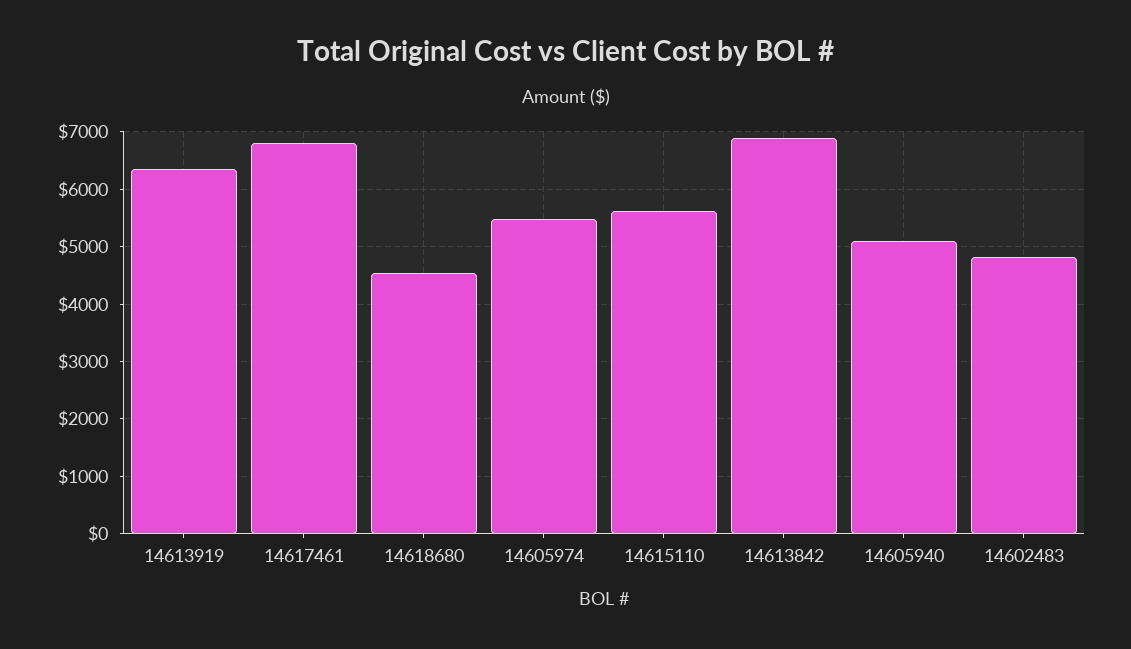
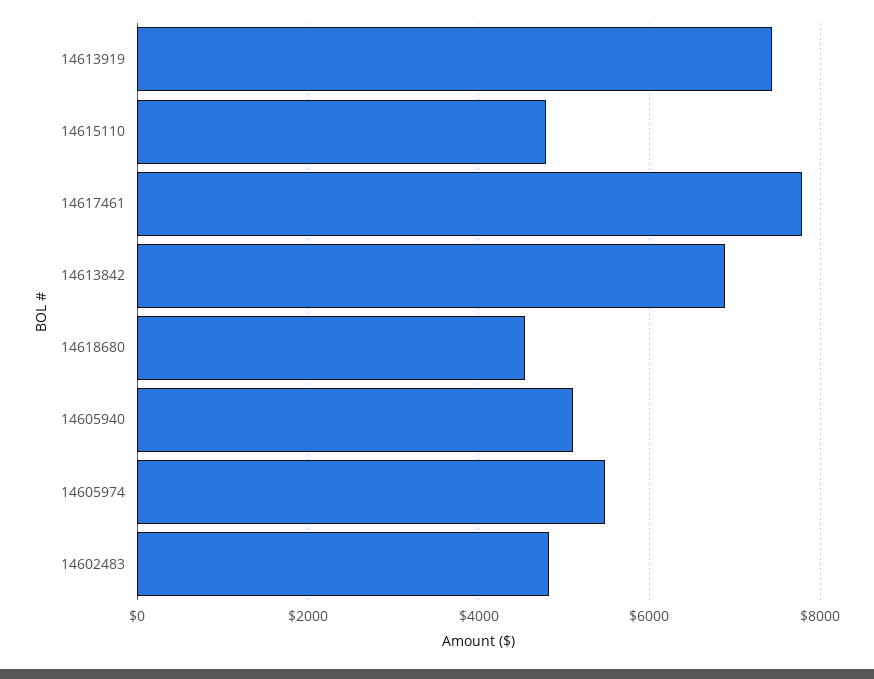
14613919: 6400 -> 7400
14617461: 6800 -> 7800
14615110: 5600 -> 4800

